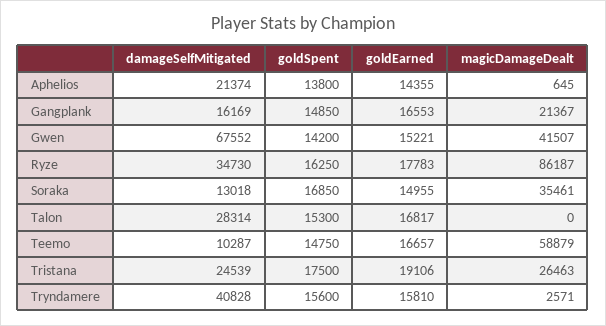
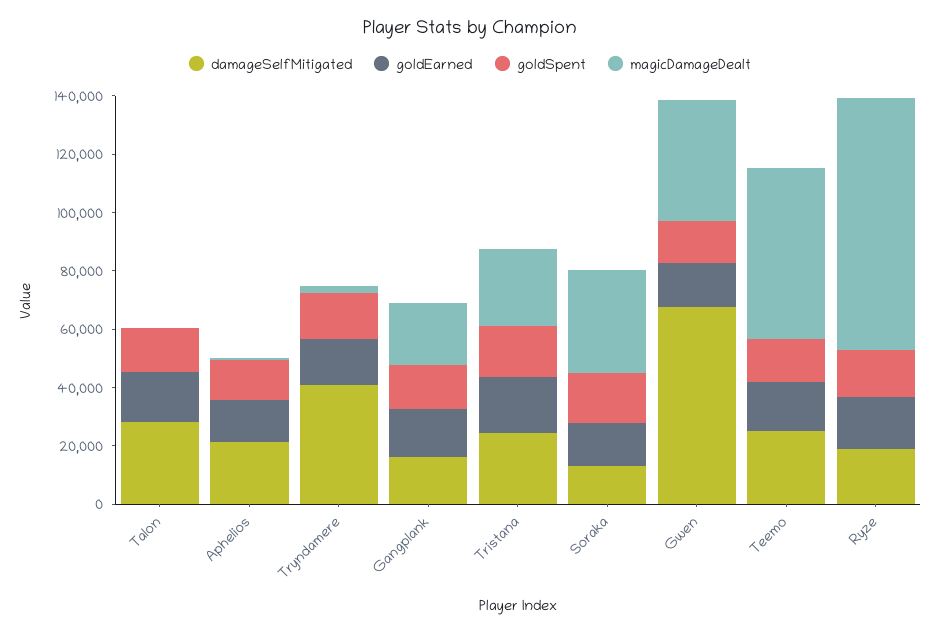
damageSelfMitigated, Ryze: 34730 -> 20000
damageSelfMitigated, Teemo: 10287 -> 25000

